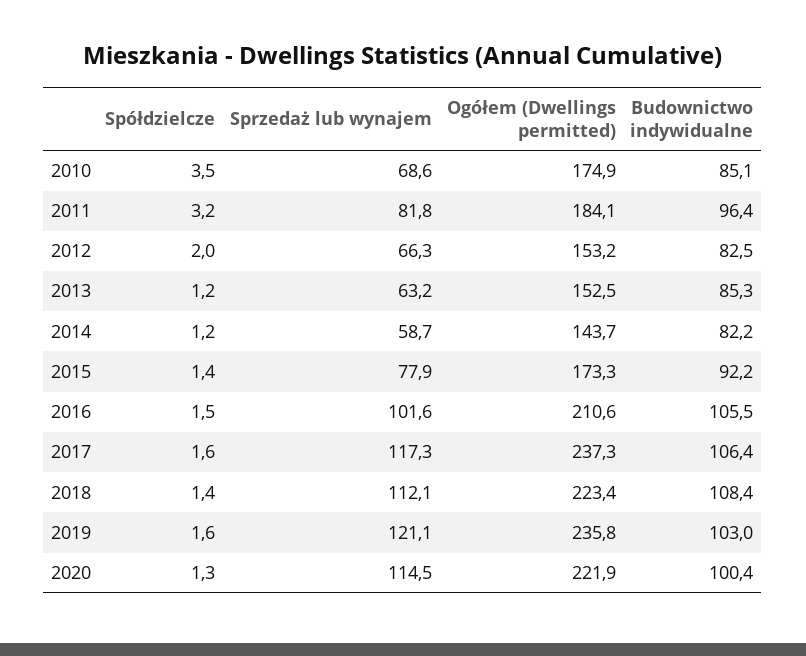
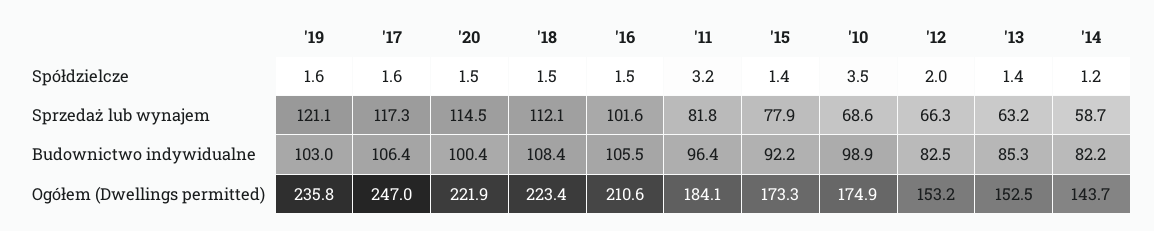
Budownictwo indywidualne, 2010: 85.1 -> 98.9
Spółdzielcze, 2013: 1.2 -> 1.4
Ogółem (Dwellings permitted), 2017: 237.3 -> 247
Spółdzielcze, 2018: 1.4 -> 1.5
Spółdzielcze, 2020: 1.3 -> 1.5

